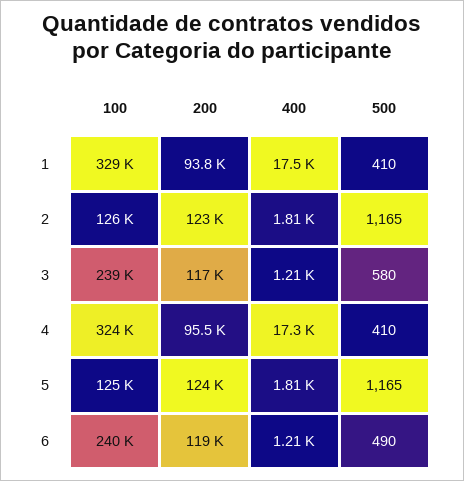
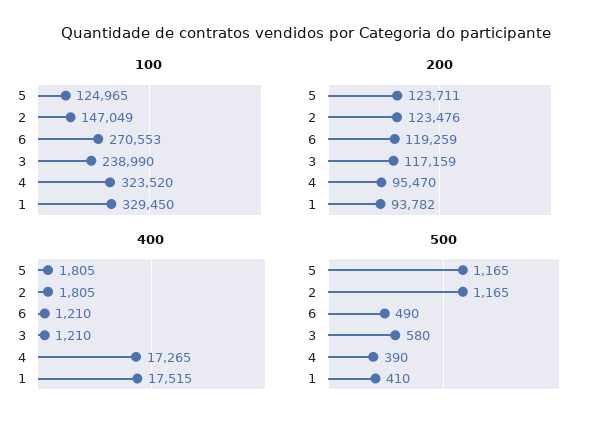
100, 2: 126000 -> 147049
500, 4: 410 -> 390
100, 6: 240000 -> 270553

